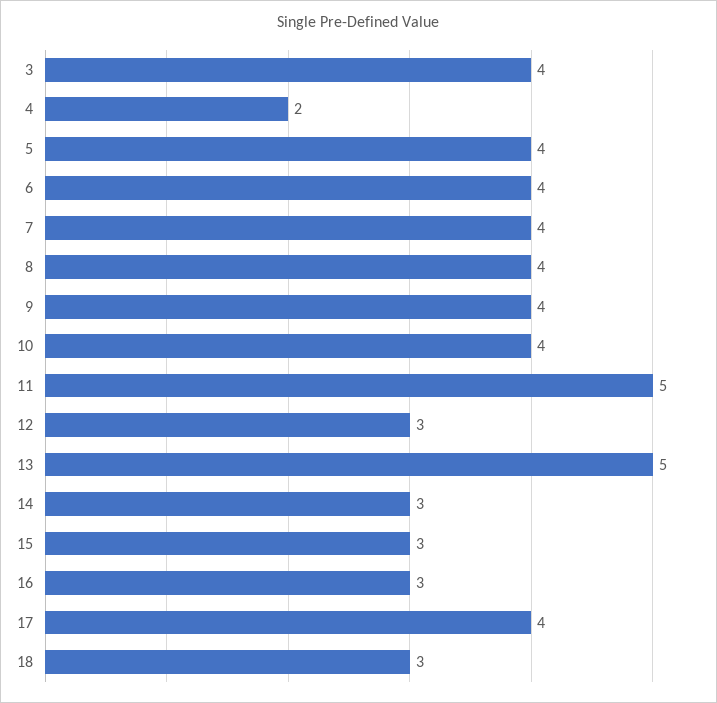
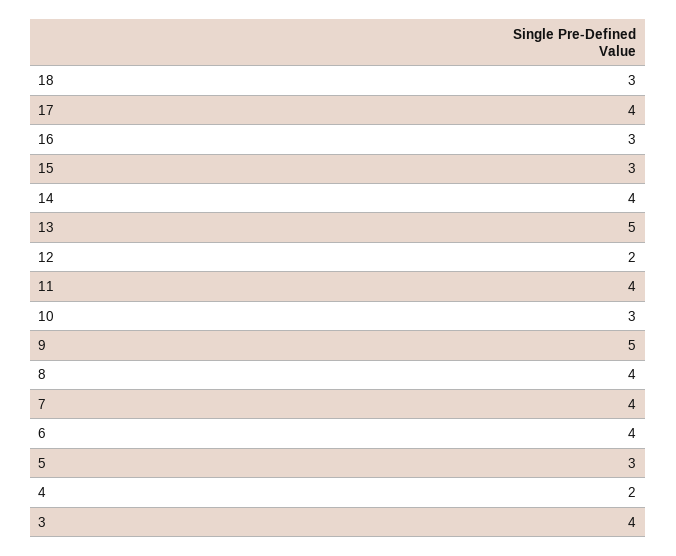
5: 4 -> 3
9: 4 -> 5
10: 4 -> 3
11: 5 -> 4
12: 3 -> 2
14: 3 -> 4

